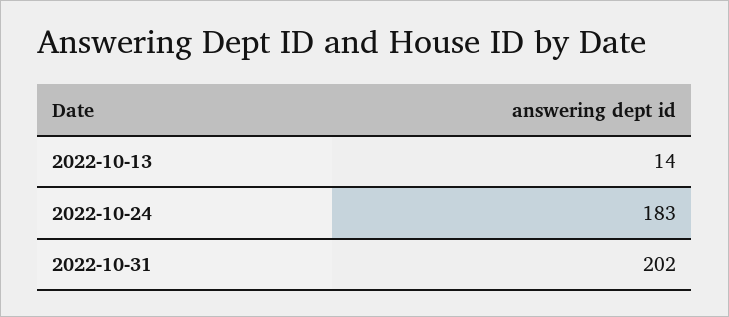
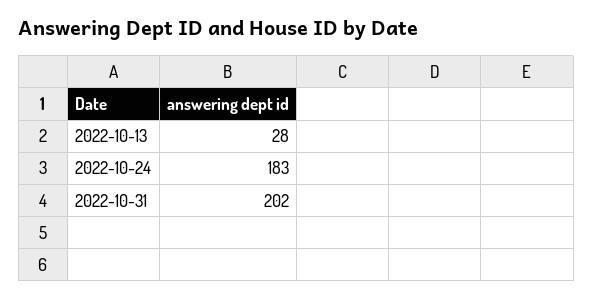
2022-10-13: 14 -> 28

